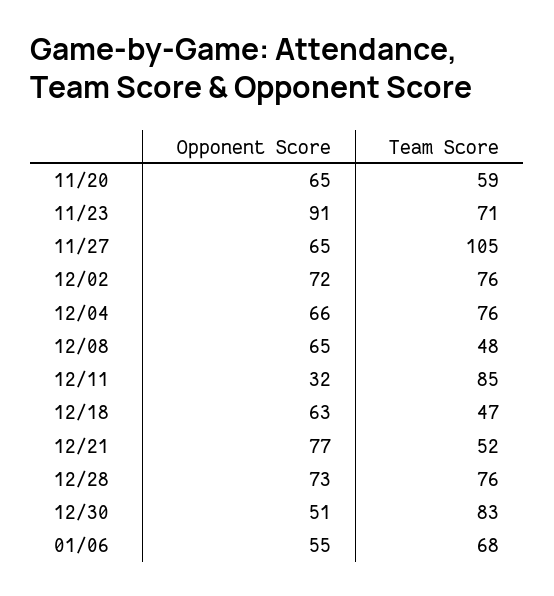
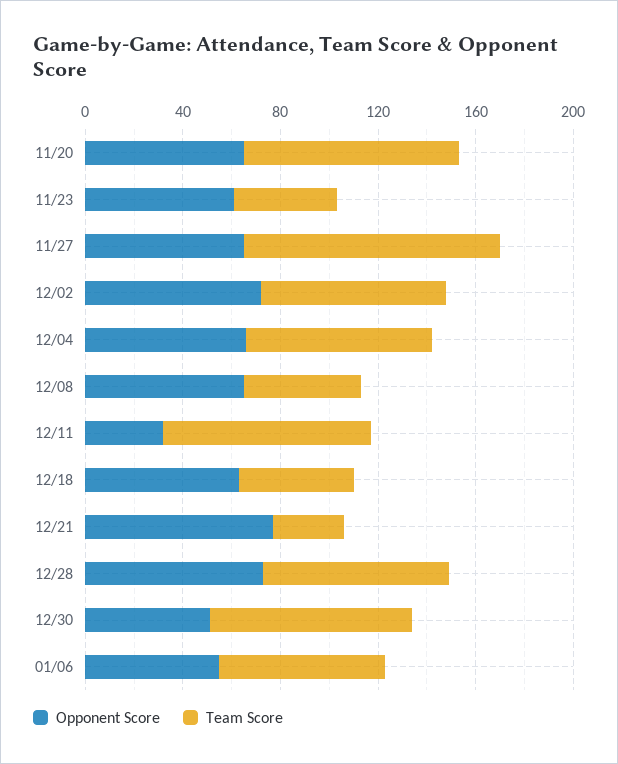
Team Score, 11/20: 59 -> 90
Opponent Score, 11/23: 91 -> 60
Team Score, 11/23: 71 -> 40
Team Score, 12/21: 52 -> 30

